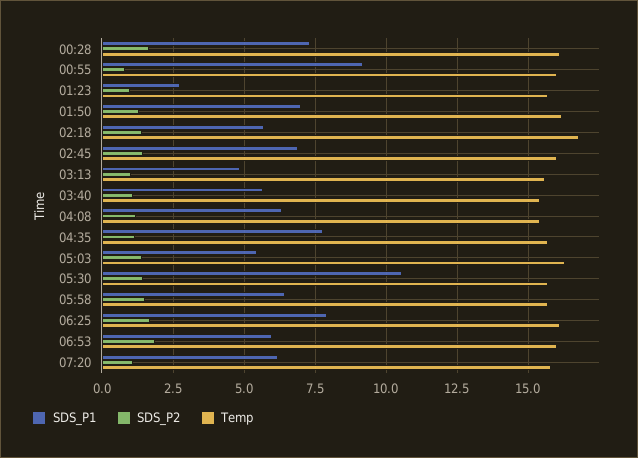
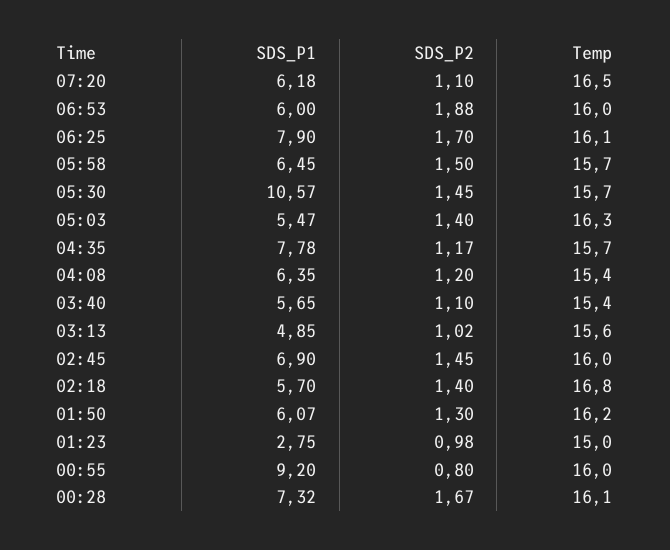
Temp, 01:23: 15.75 -> 15
SDS_P1, 01:50: 7 -> 6.07
Temp, 07:20: 15.75 -> 16.5

